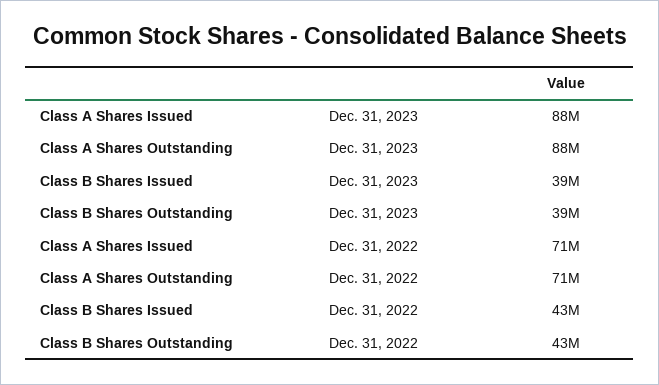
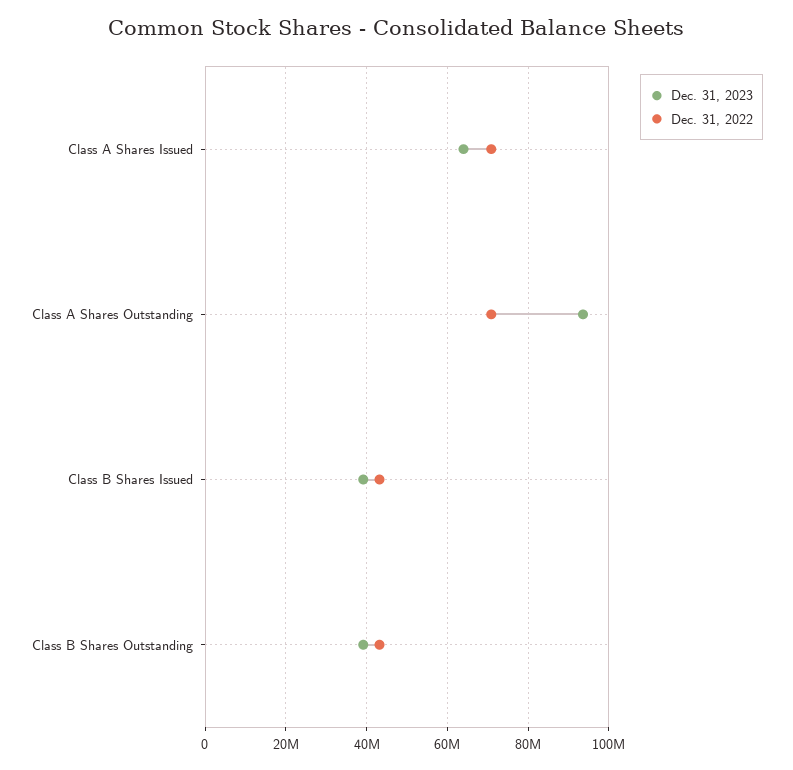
Dec. 31, 2023, Class A Shares Issued: 88000000 -> 64000000
Dec. 31, 2023, Class A Shares Outstanding: 88000000 -> 94000000

